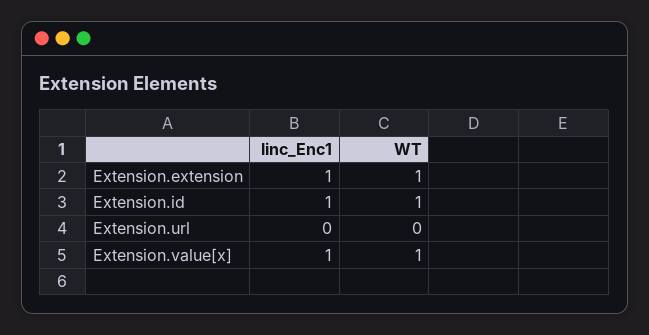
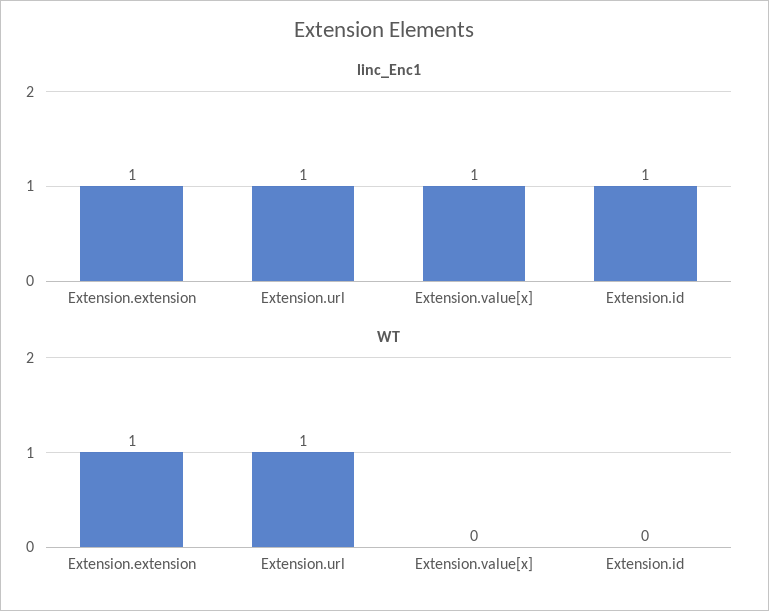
WT, Extension.id: 1 -> 0
linc_Enc1, Extension.url: 0 -> 1
WT, Extension.url: 0 -> 1
WT, Extension.value[x]: 1 -> 0

